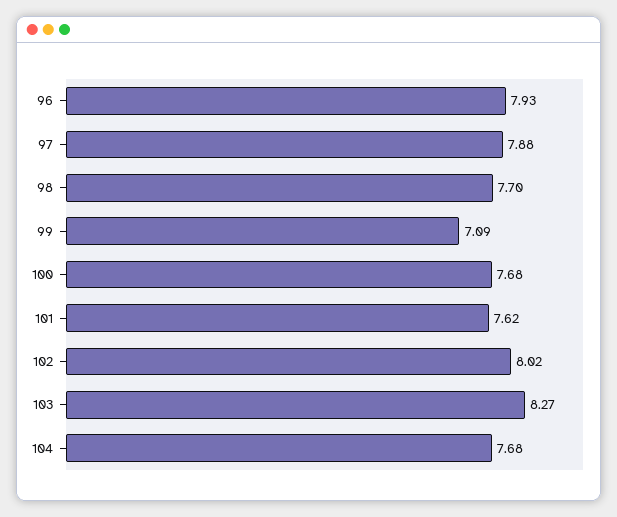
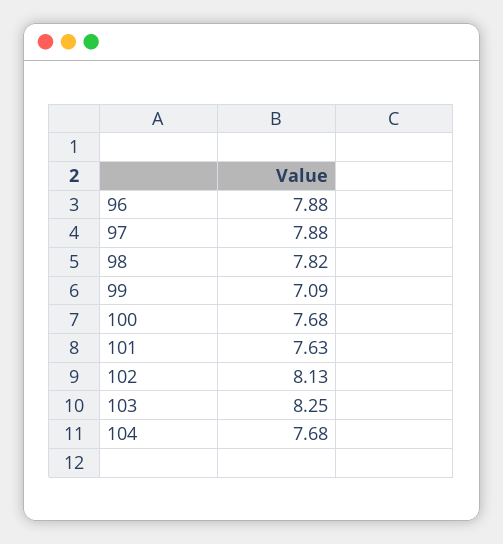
96: 7.93 -> 7.88
98: 7.7 -> 7.82
101: 7.62 -> 7.63
102: 8.02 -> 8.13
103: 8.27 -> 8.25

